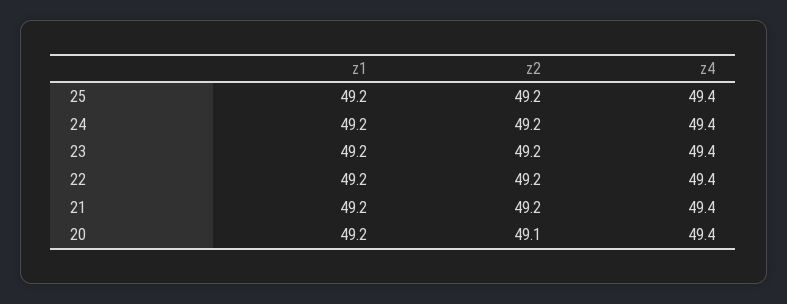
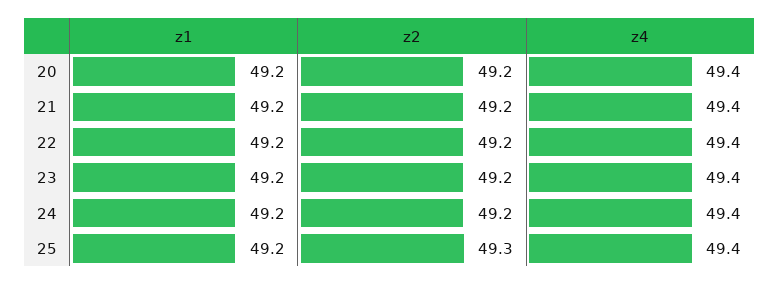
z2, 25: 49.2 -> 49.3
z2, 20: 49.1 -> 49.2

